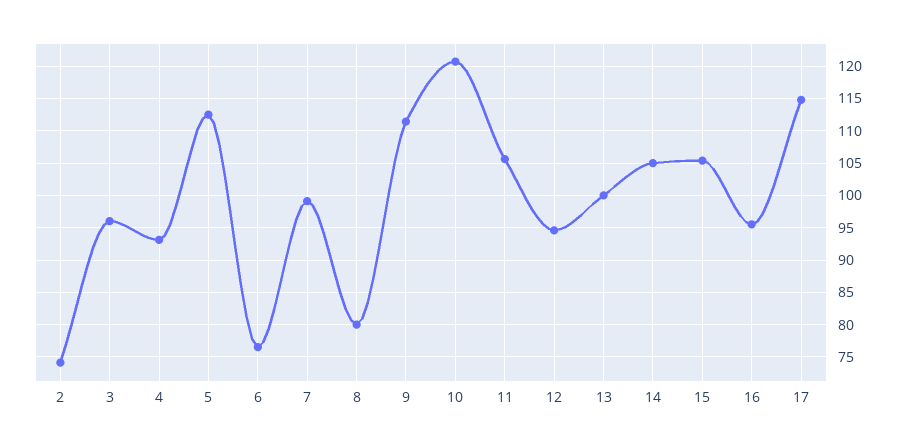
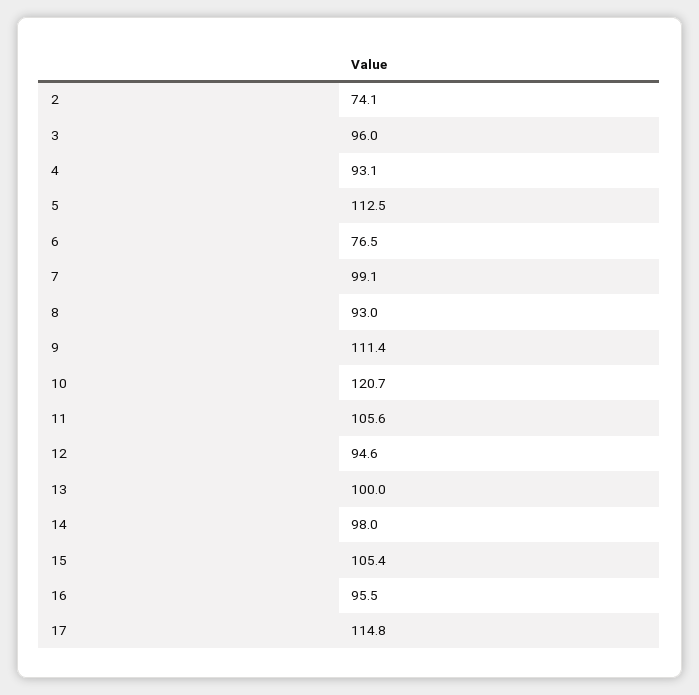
8: 80 -> 93
14: 105 -> 98

